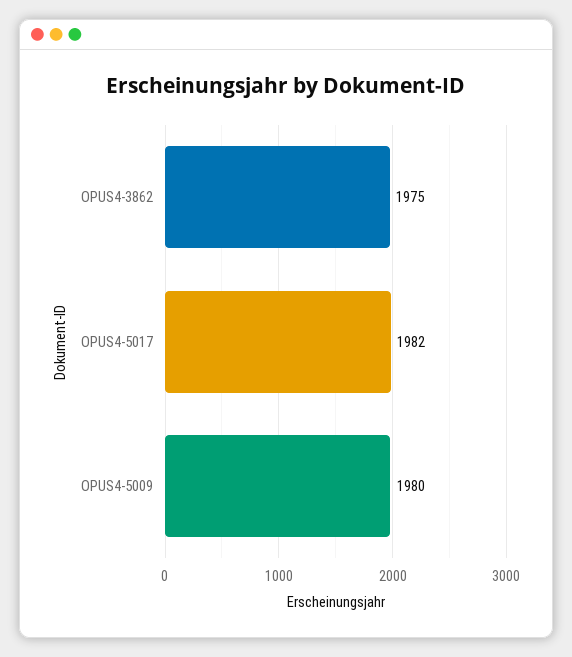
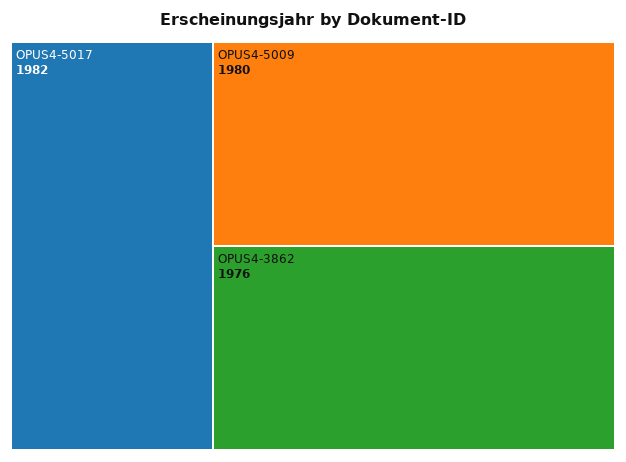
OPUS4-3862: 1975 -> 1976

